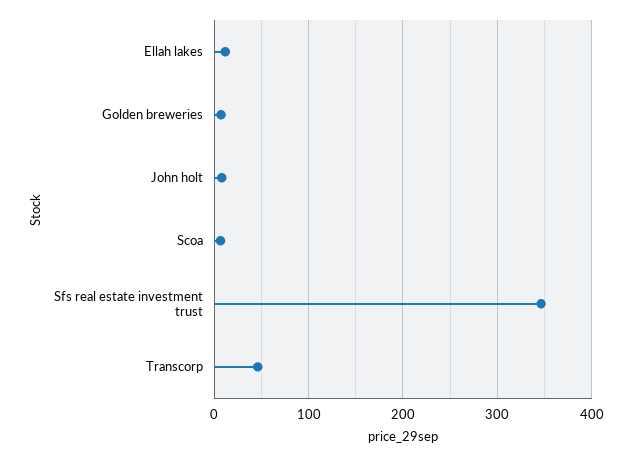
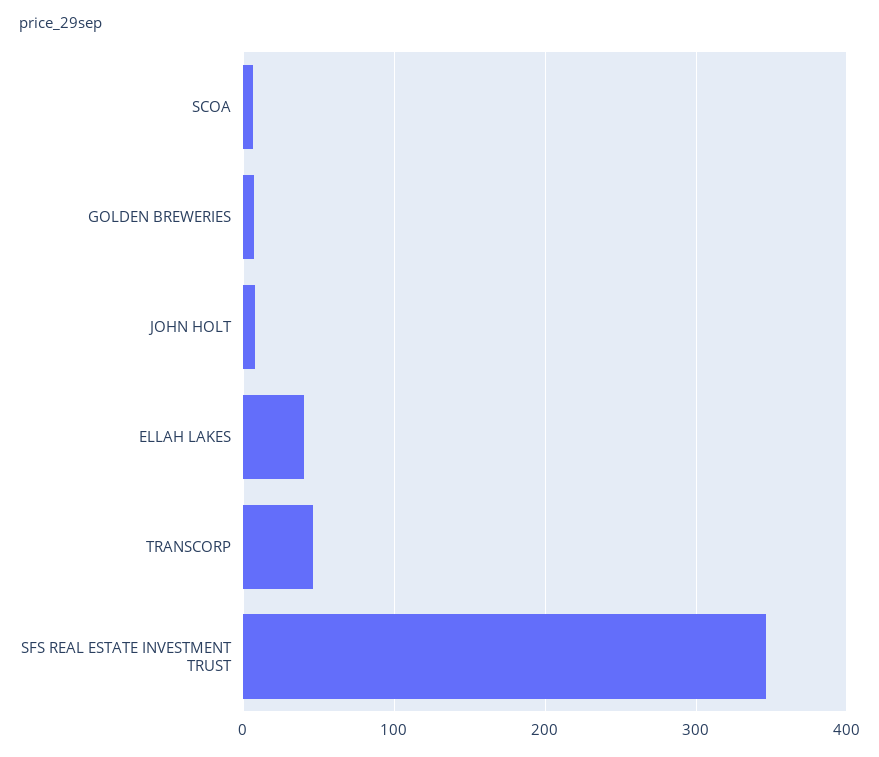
Ellah lakes: 10 -> 40

